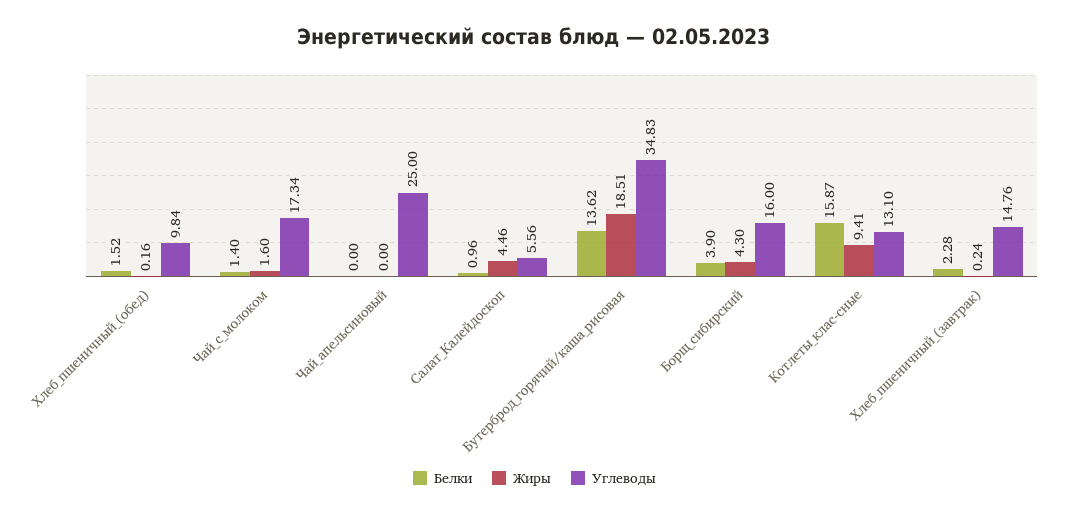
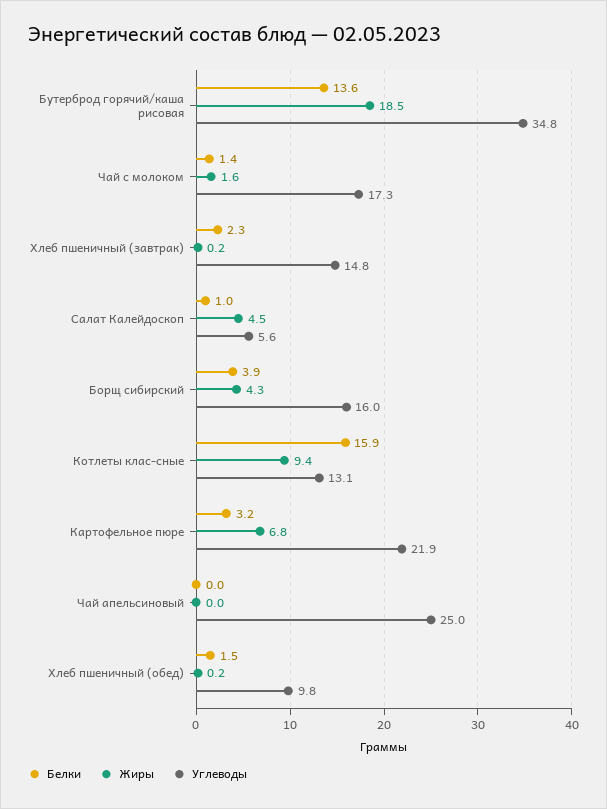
Белки, Картофельное пюре: none -> 3.2
Жиры, Картофельное пюре: none -> 6.8
Углеводы, Картофельное пюре: none -> 21.9

